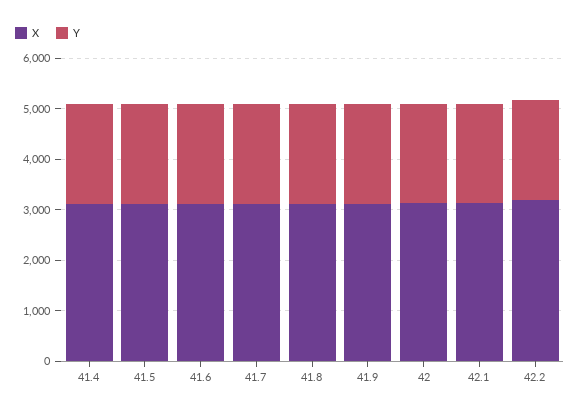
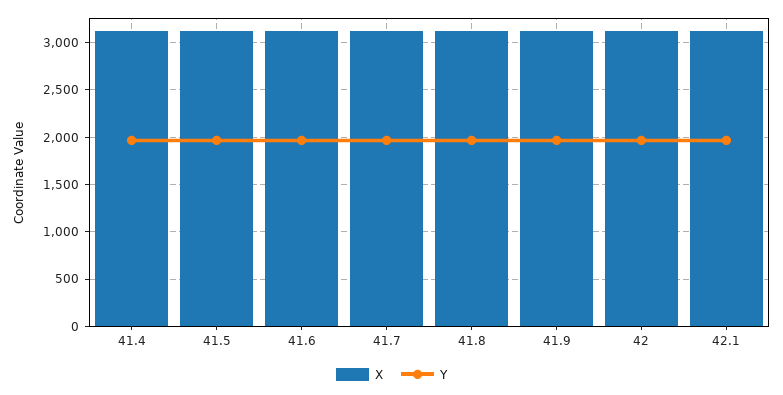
X, 42.2: 3200 -> none
Y, 42.2: 2000 -> none

